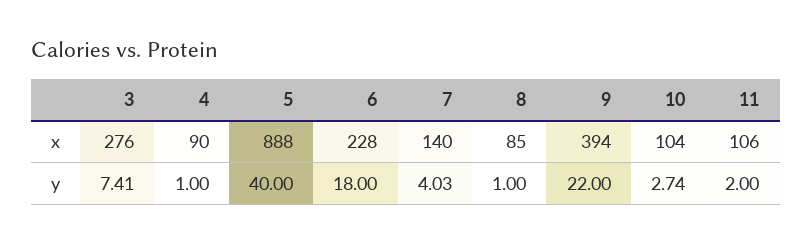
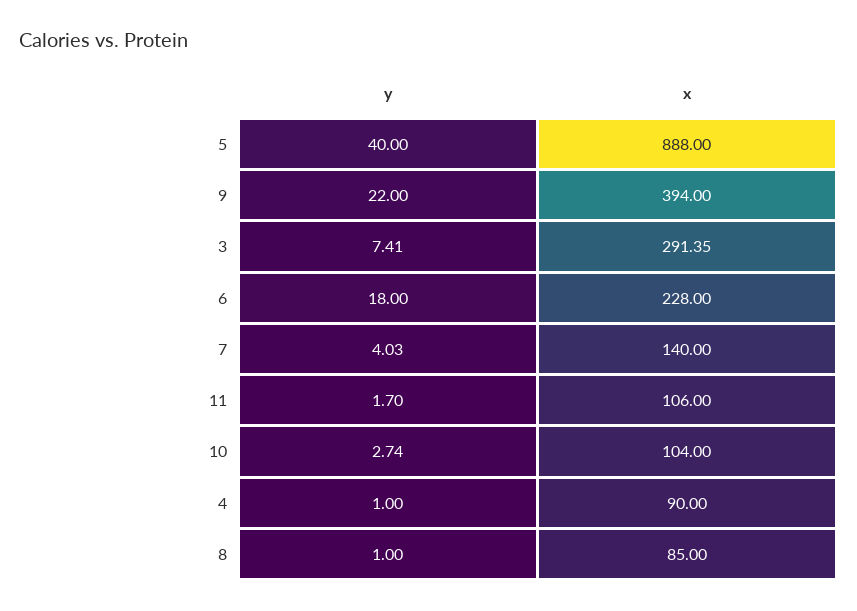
3, x: 276 -> 291.35
11, y: 2 -> 1.7

